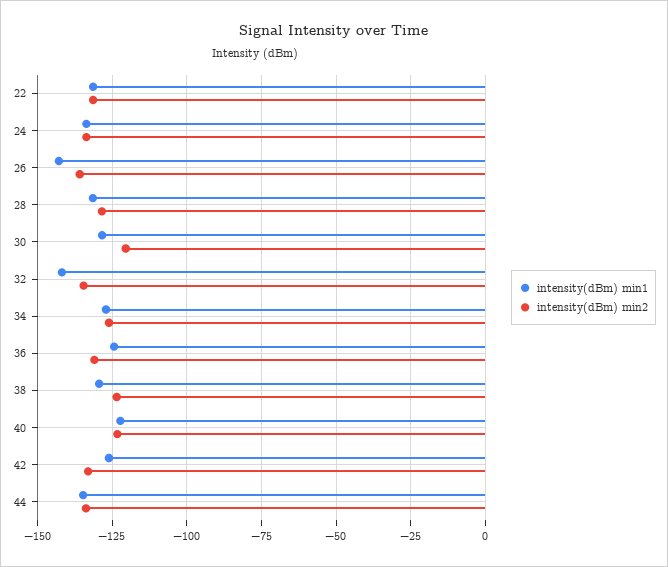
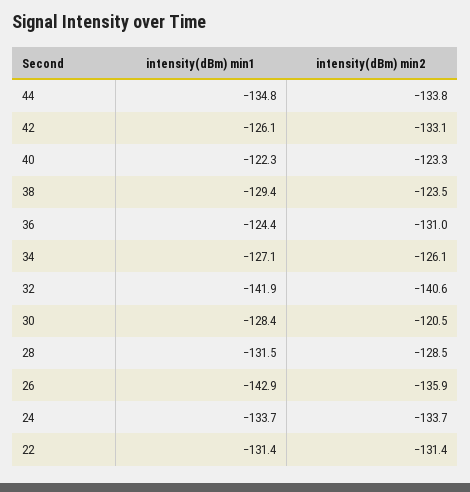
intensity(dBm) min2, 32: -135 -> -140.6

